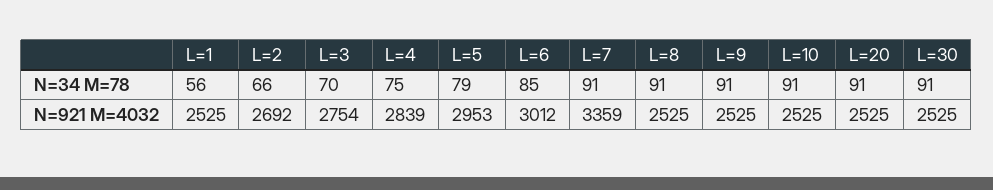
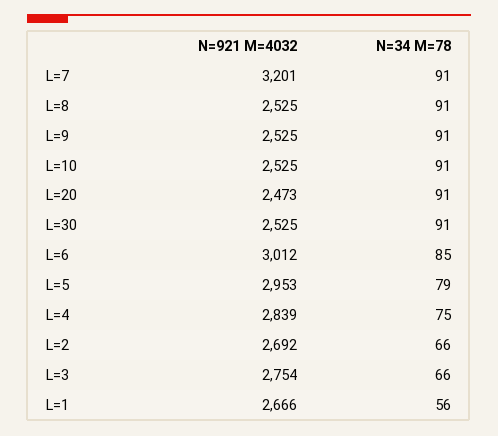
L=3, N=34 M=78: 70 -> 66
L=1, N=921 M=4032: 2525 -> 2666
L=7, N=921 M=4032: 3359 -> 3201
L=20, N=921 M=4032: 2525 -> 2473

